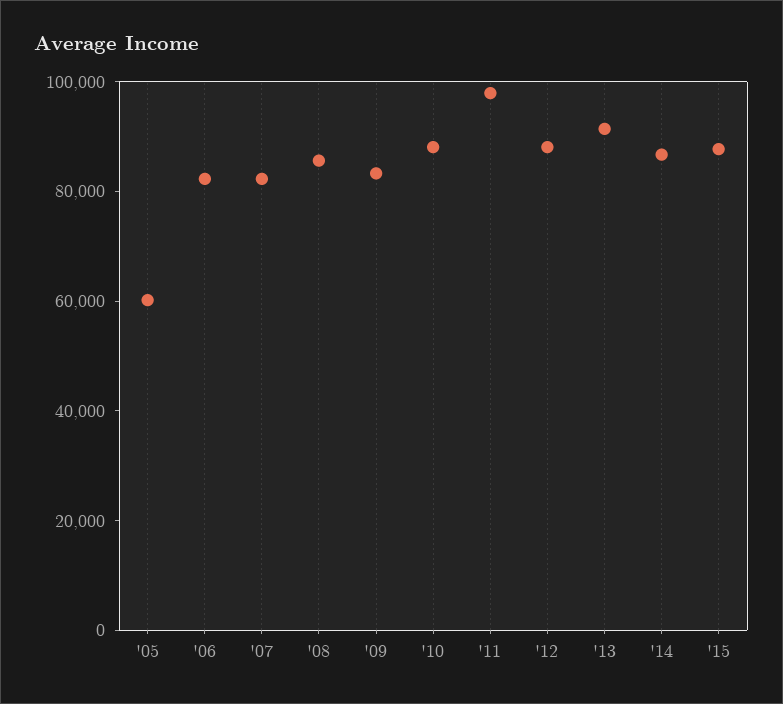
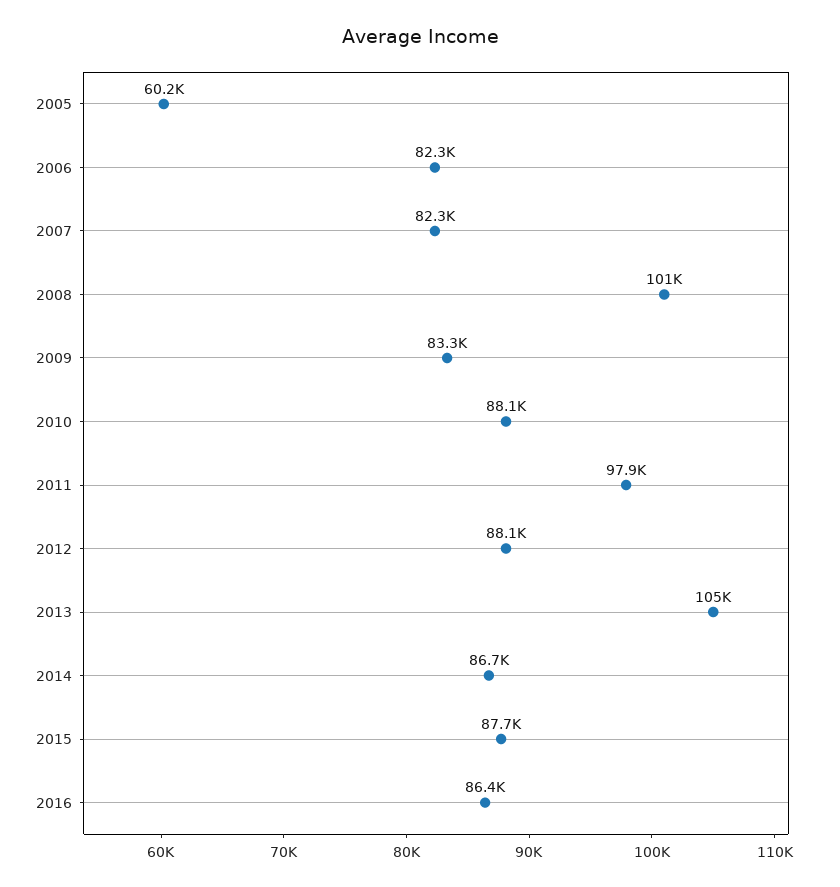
'08: 85000 -> 101000
'13: 90000 -> 105000
2016: none -> 86400

